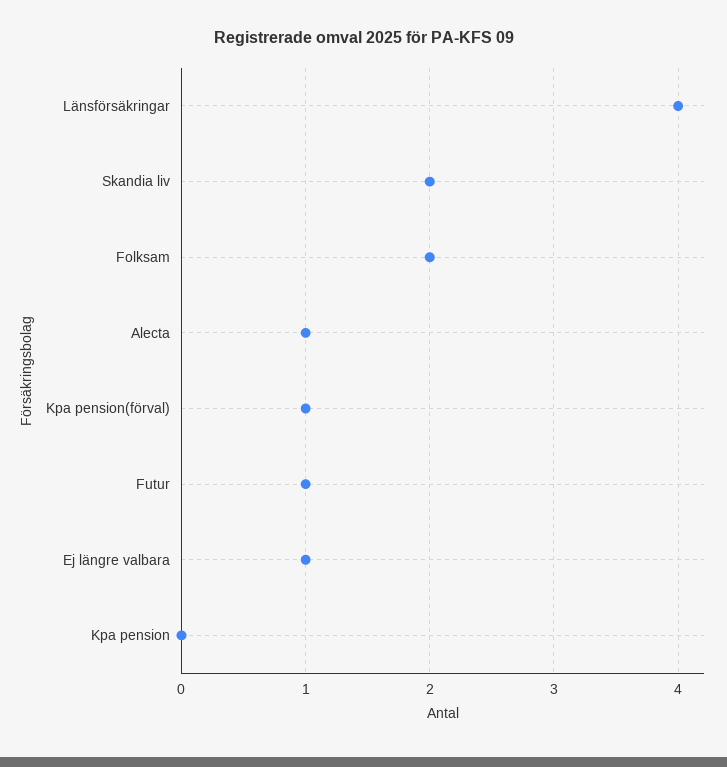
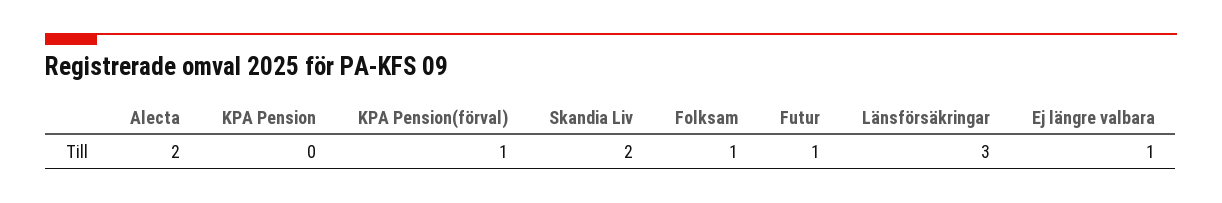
Länsförsäkringar: 4 -> 3
Folksam: 2 -> 1
Alecta: 1 -> 2

